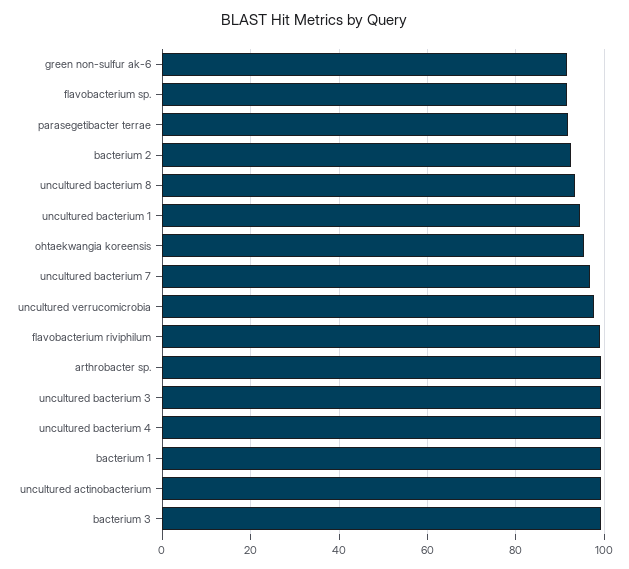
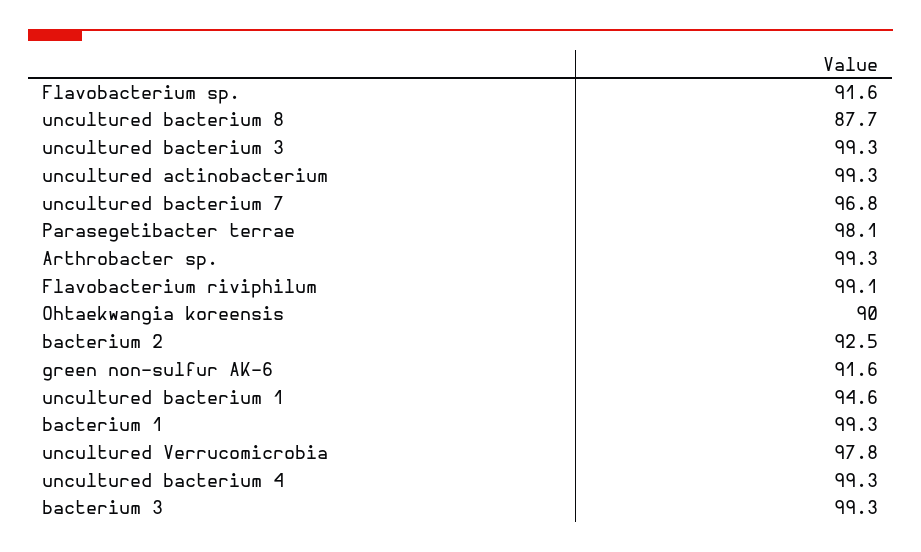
parasegetibacter terrae: 92 -> 98.1
uncultured bacterium 8: 94 -> 87.7
ohtaekwangia koreensis: 96 -> 90

